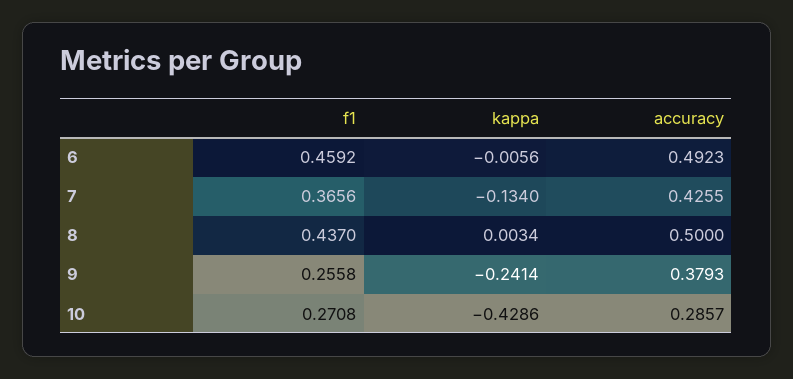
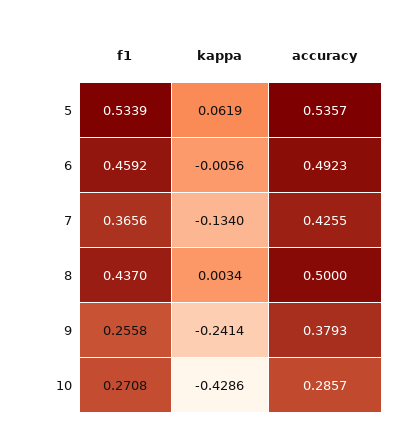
f1, 5: none -> 0.5339
kappa, 5: none -> 0.0619
accuracy, 5: none -> 0.5357

